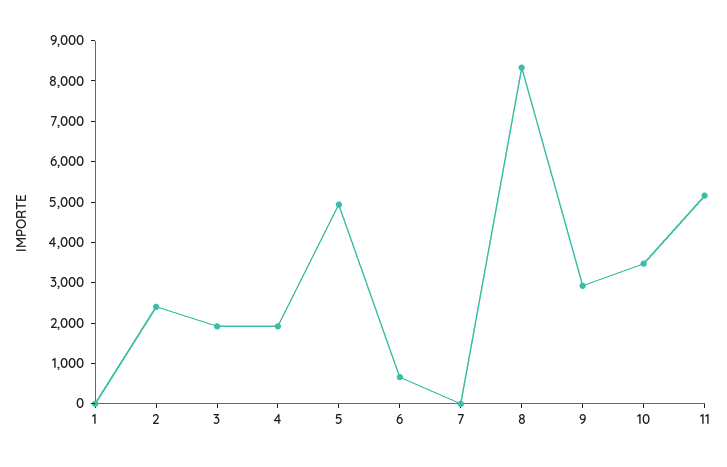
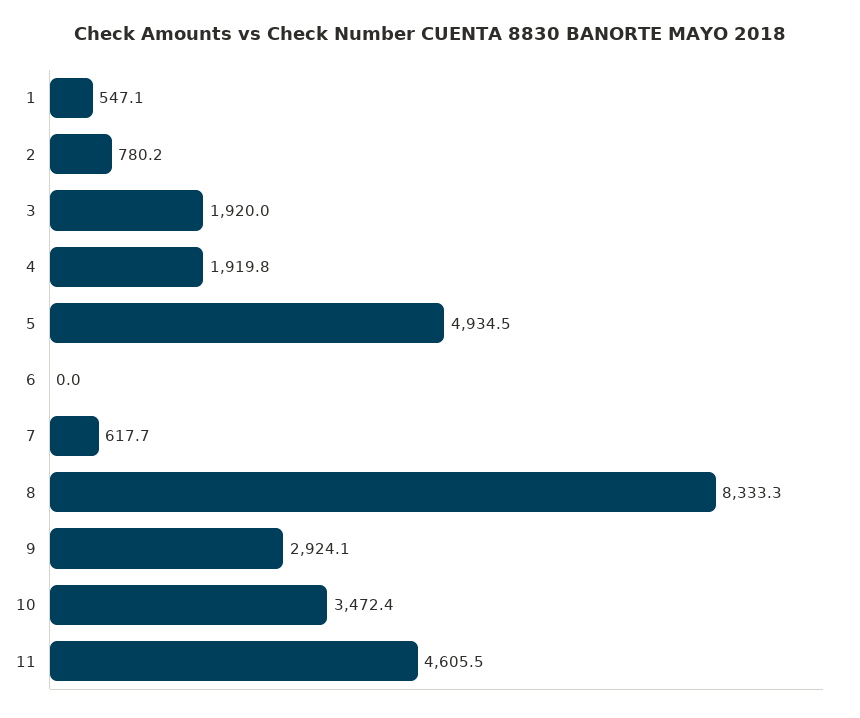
1: 0 -> 547.1
2: 2400 -> 780.2
6: 600 -> 0
7: 0 -> 617.7
11: 5200 -> 4605.5

